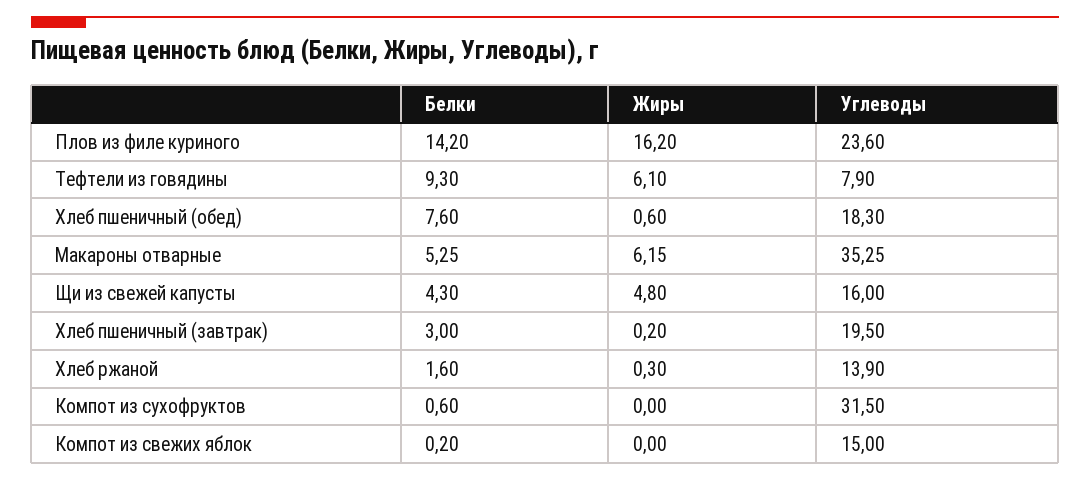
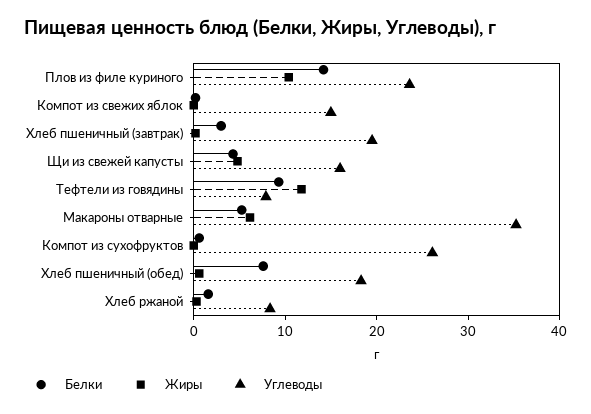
Жиры, Плов из филе куриного: 16.2 -> 10
Жиры, Тефтели из говядины: 6.1 -> 12
Углеводы, Хлеб ржаной: 13.9 -> 8
Углеводы, Компот из сухофруктов: 31.5 -> 26

